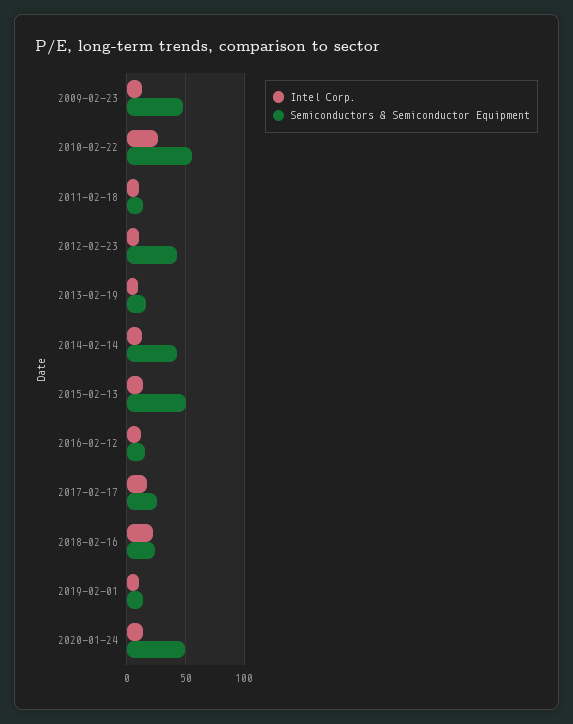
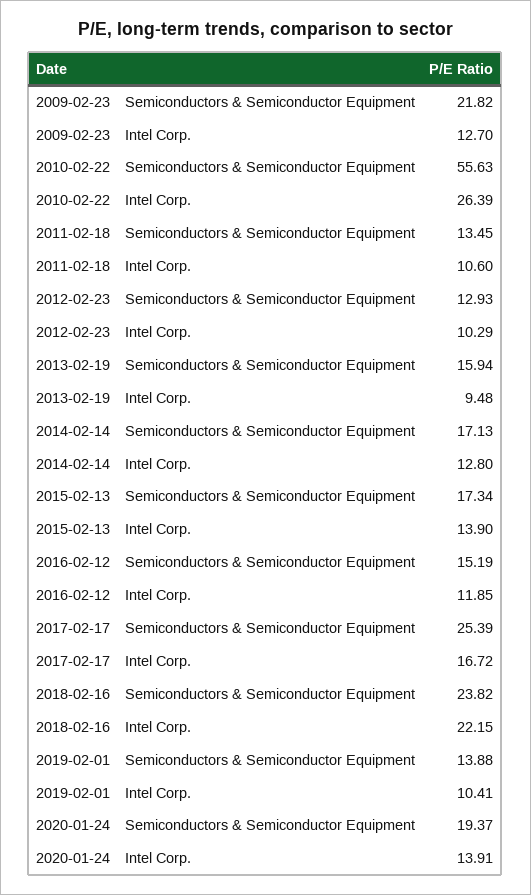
Semiconductors & Semiconductor Equipment, 2009-02-23: 50 -> 21.82
Semiconductors & Semiconductor Equipment, 2012-02-23: 40 -> 12.93
Semiconductors & Semiconductor Equipment, 2014-02-14: 40 -> 17.13
Semiconductors & Semiconductor Equipment, 2015-02-13: 50 -> 17.34
Semiconductors & Semiconductor Equipment, 2020-01-24: 50 -> 19.37

